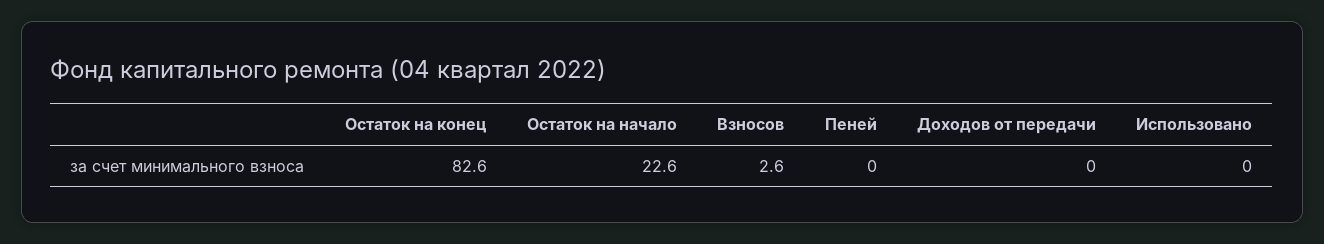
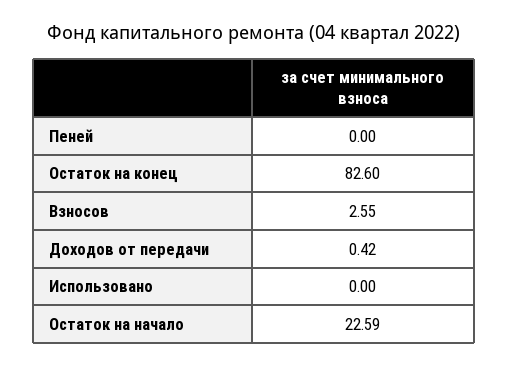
Доходов от передачи: 0 -> 0.42

